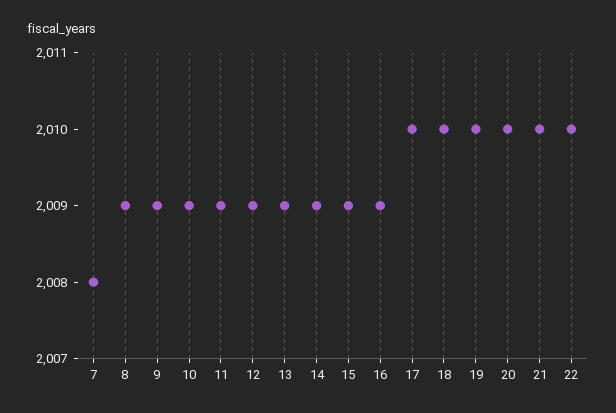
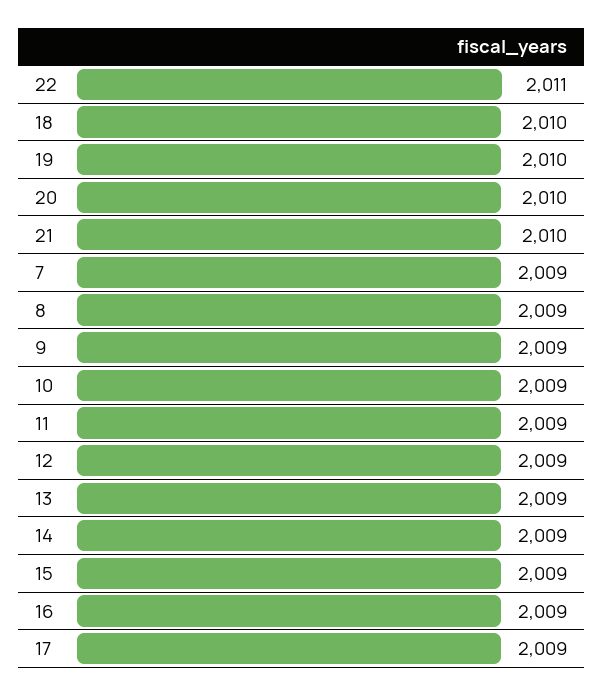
7: 2008 -> 2009
17: 2010 -> 2009
22: 2010 -> 2011

